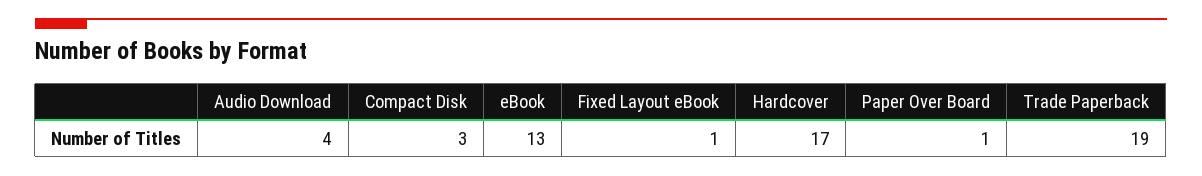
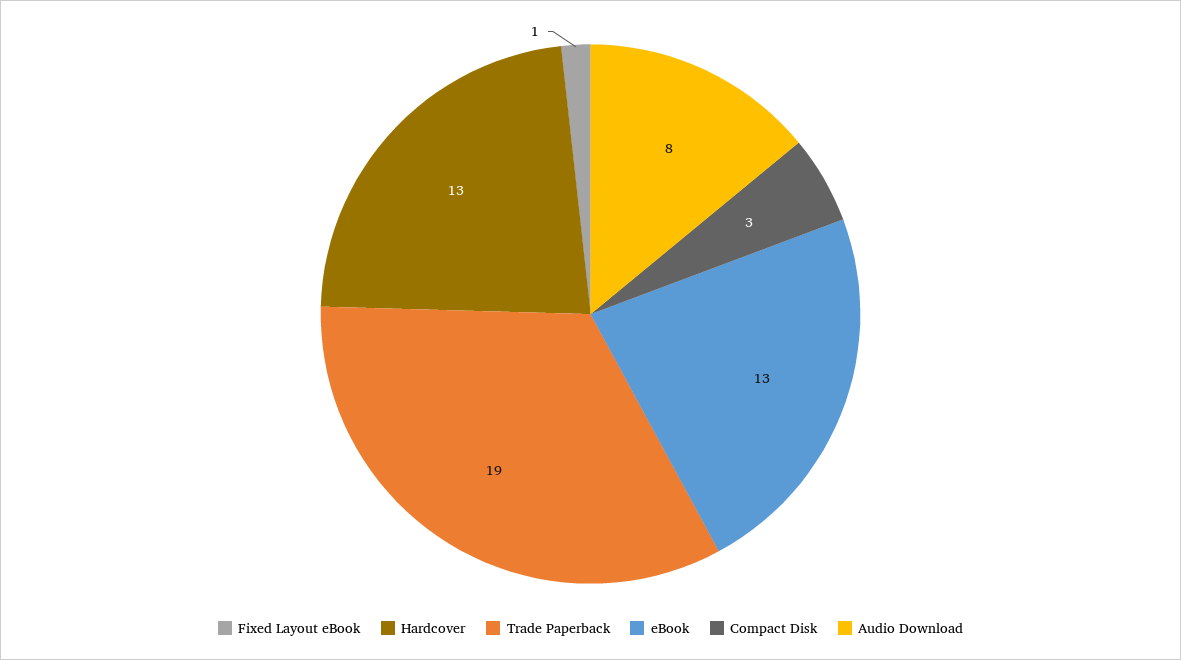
Audio Download: 4 -> 8
Hardcover: 17 -> 13
Paper Over Board: 1 -> none

